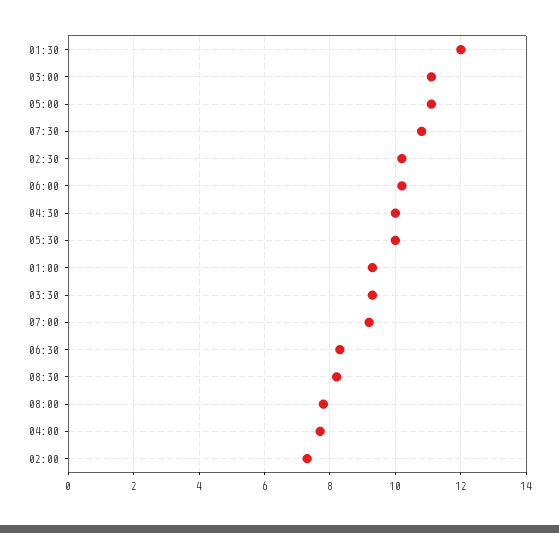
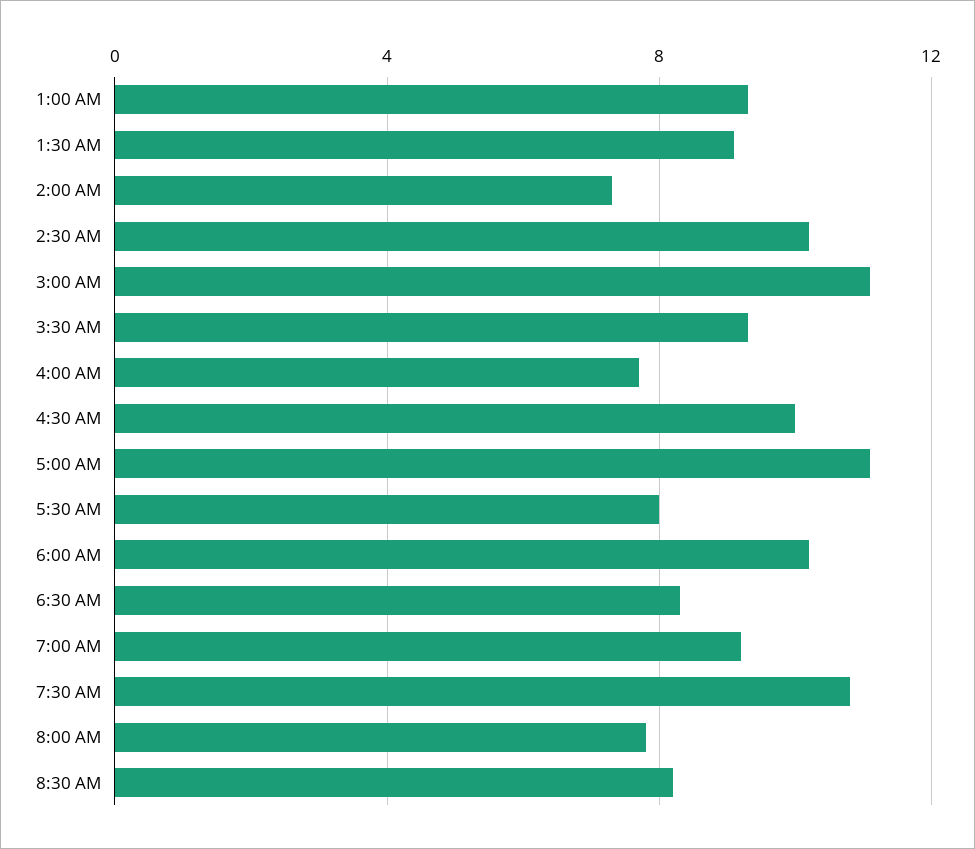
01:30: 12 -> 9
05:30: 10 -> 8

